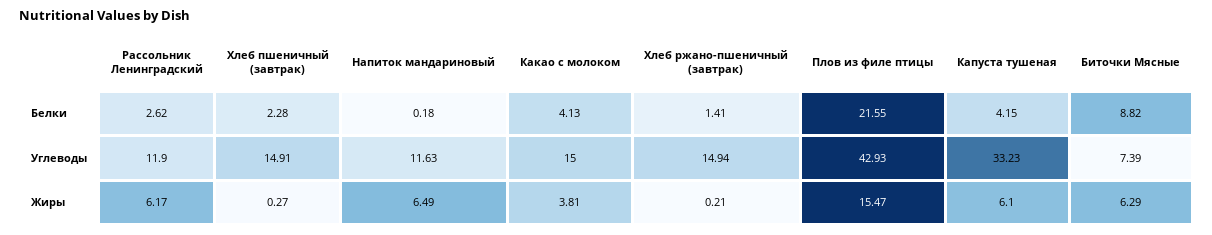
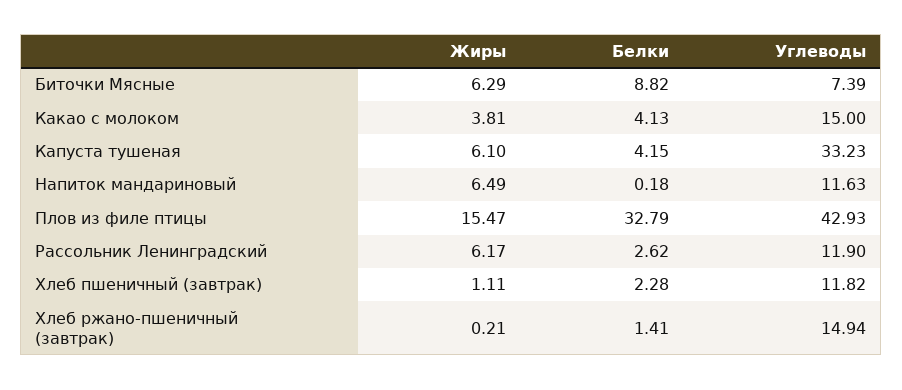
Плов из филе птицы, Белки: 21.55 -> 32.79
Хлеб пшеничный (завтрак), Углеводы: 14.91 -> 11.82
Хлеб пшеничный (завтрак), Жиры: 0.27 -> 1.11

